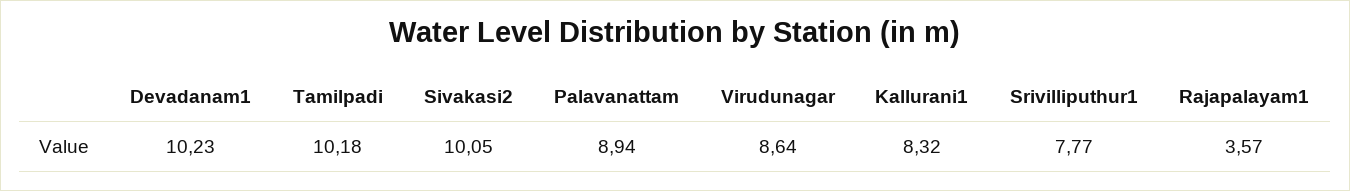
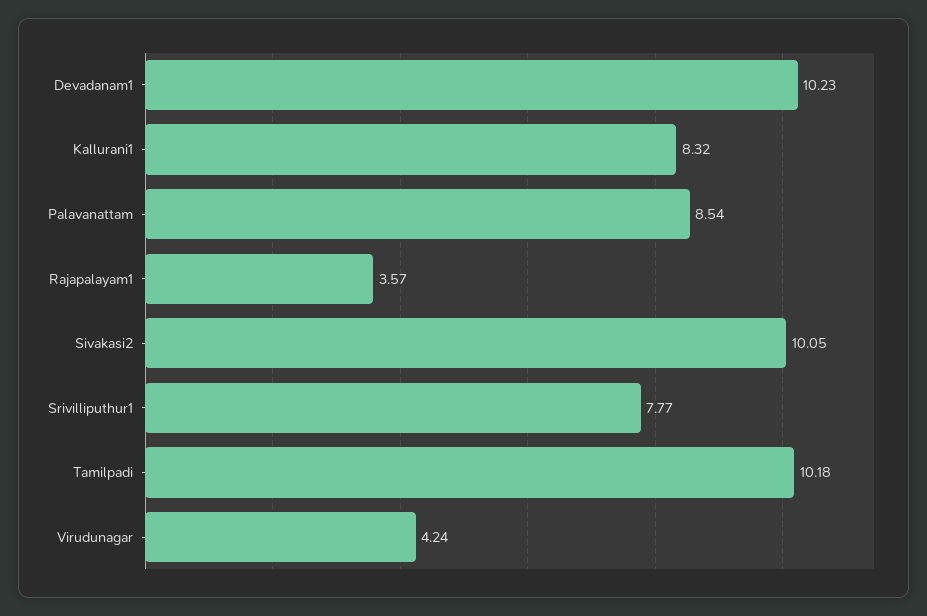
Palavanattam: 8.94 -> 8.54
Virudunagar: 8.64 -> 4.24

